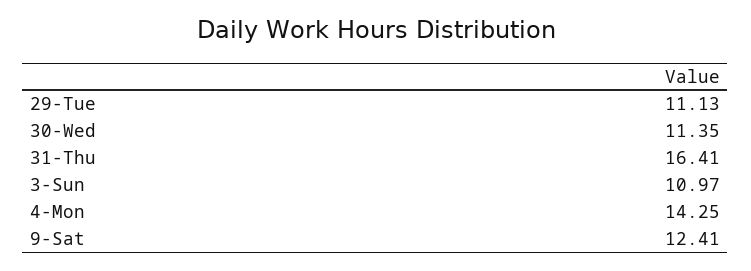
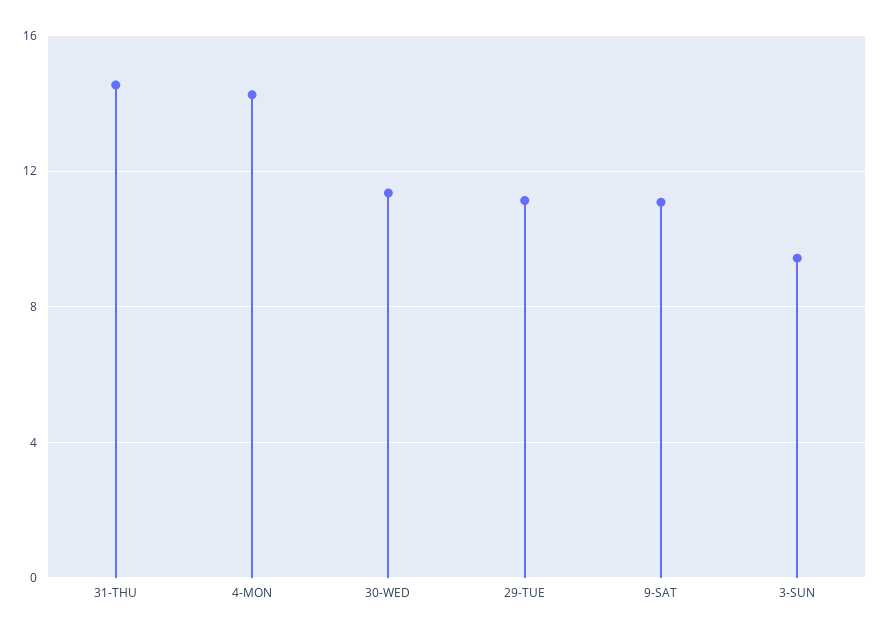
31-Thu: 16.41 -> 14.5
3-Sun: 10.97 -> 9.5
9-Sat: 12.41 -> 11

